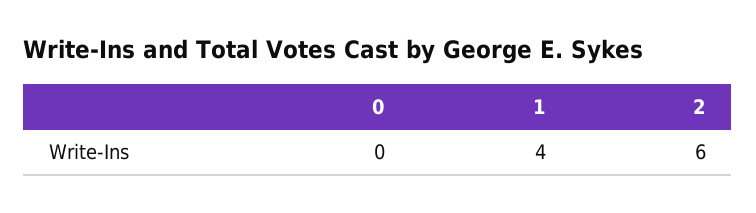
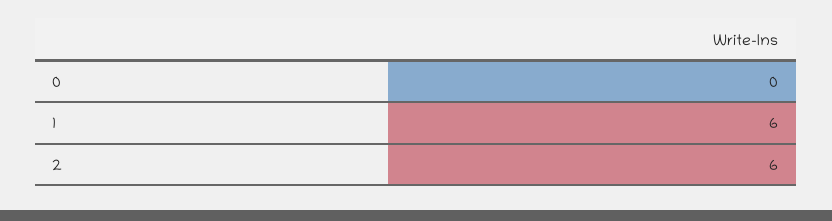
1: 4 -> 6

